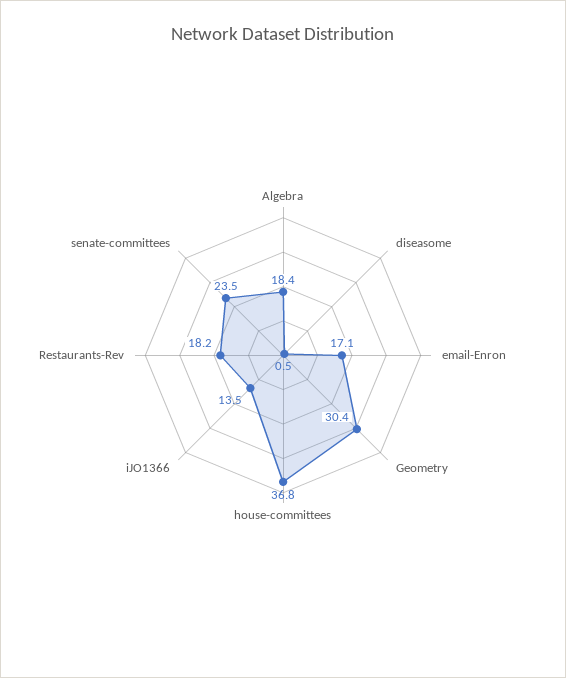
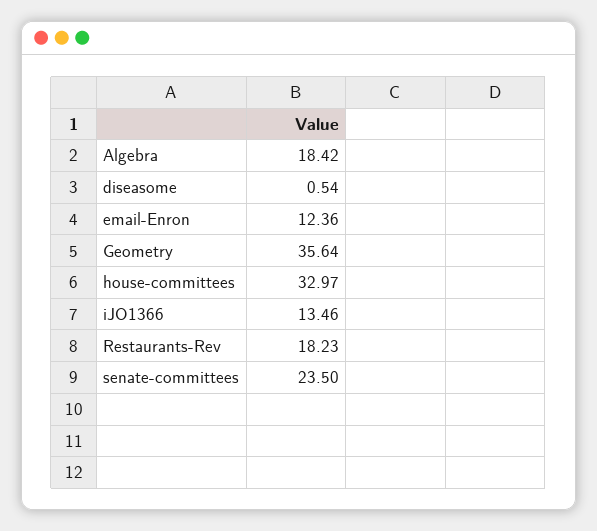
email-Enron: 17.1 -> 12.36
Geometry: 30.4 -> 35.64
house-committees: 36.8 -> 32.97

